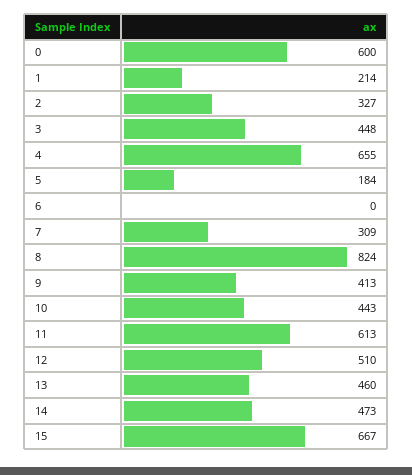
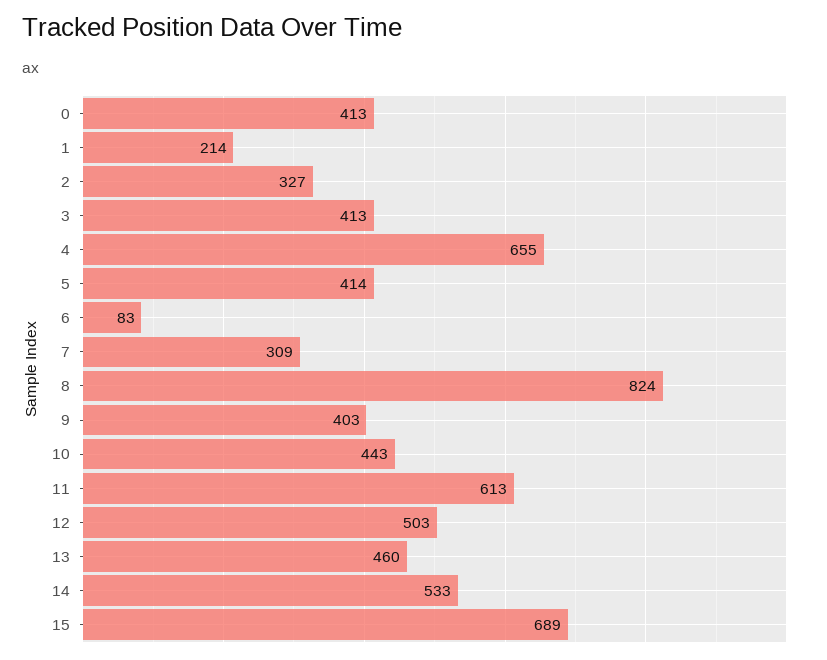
0: 600 -> 413
3: 448 -> 413
5: 184 -> 414
6: 0 -> 83
9: 413 -> 403
12: 510 -> 503
14: 473 -> 533
15: 667 -> 689

